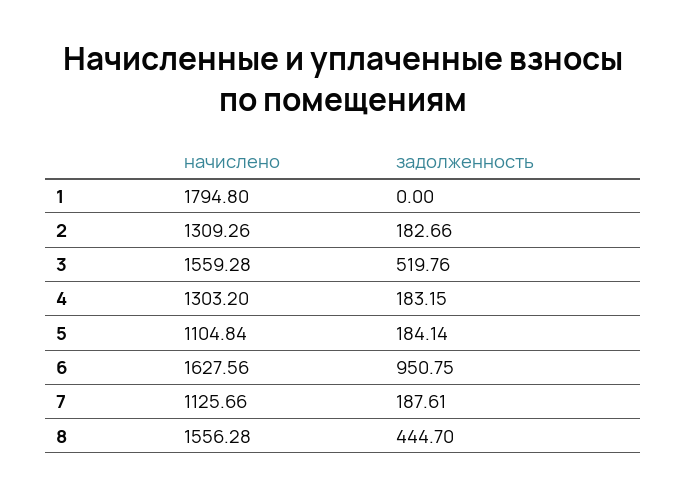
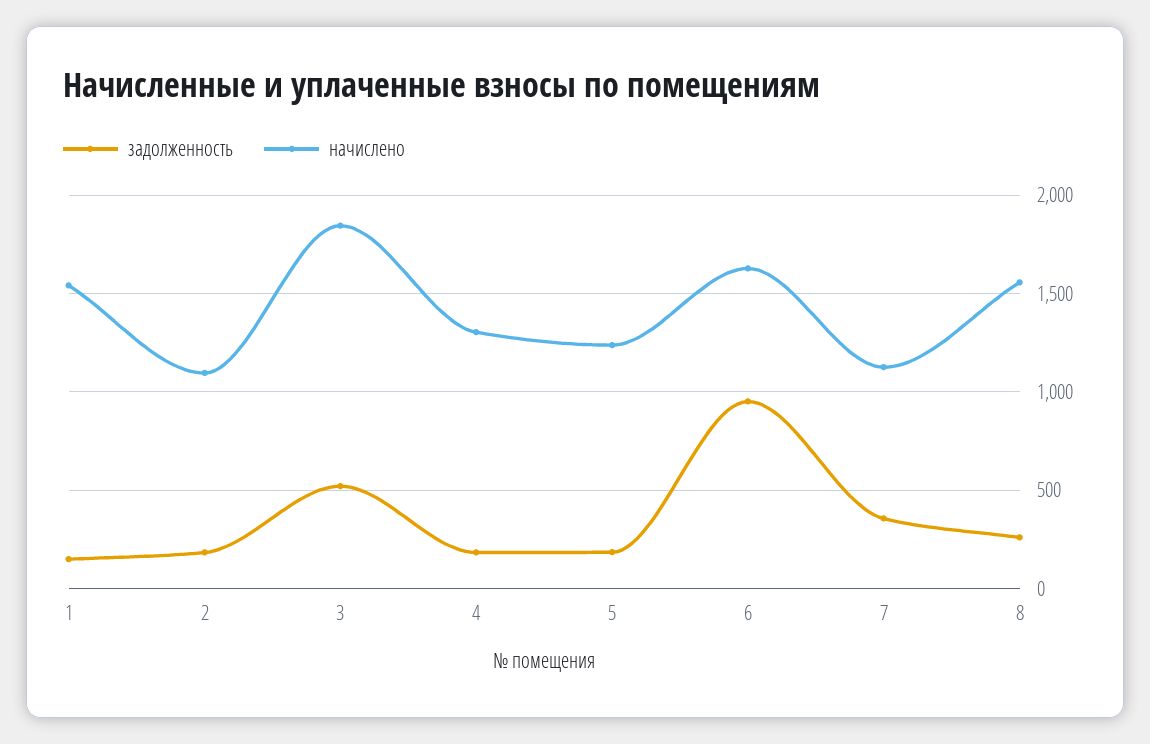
начислено, 1: 1794.8 -> 1550
задолженность, 1: 0 -> 150
начислено, 2: 1309.26 -> 1100
начислено, 3: 1559.28 -> 1850
начислено, 5: 1104.84 -> 1250
задолженность, 7: 187.61 -> 350
задолженность, 8: 444.7 -> 250

